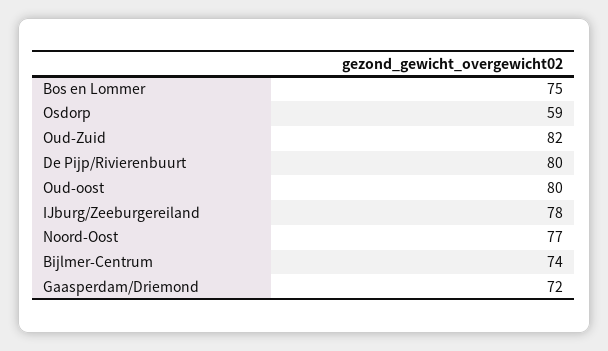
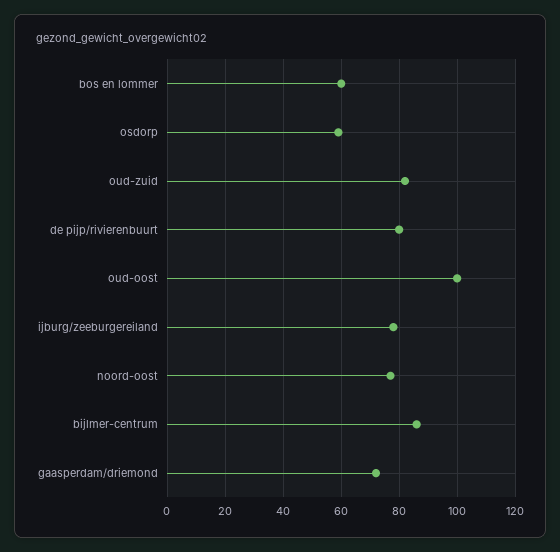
Bos en Lommer: 75 -> 60
Oud-oost: 80 -> 100
Bijlmer-Centrum: 74 -> 85

